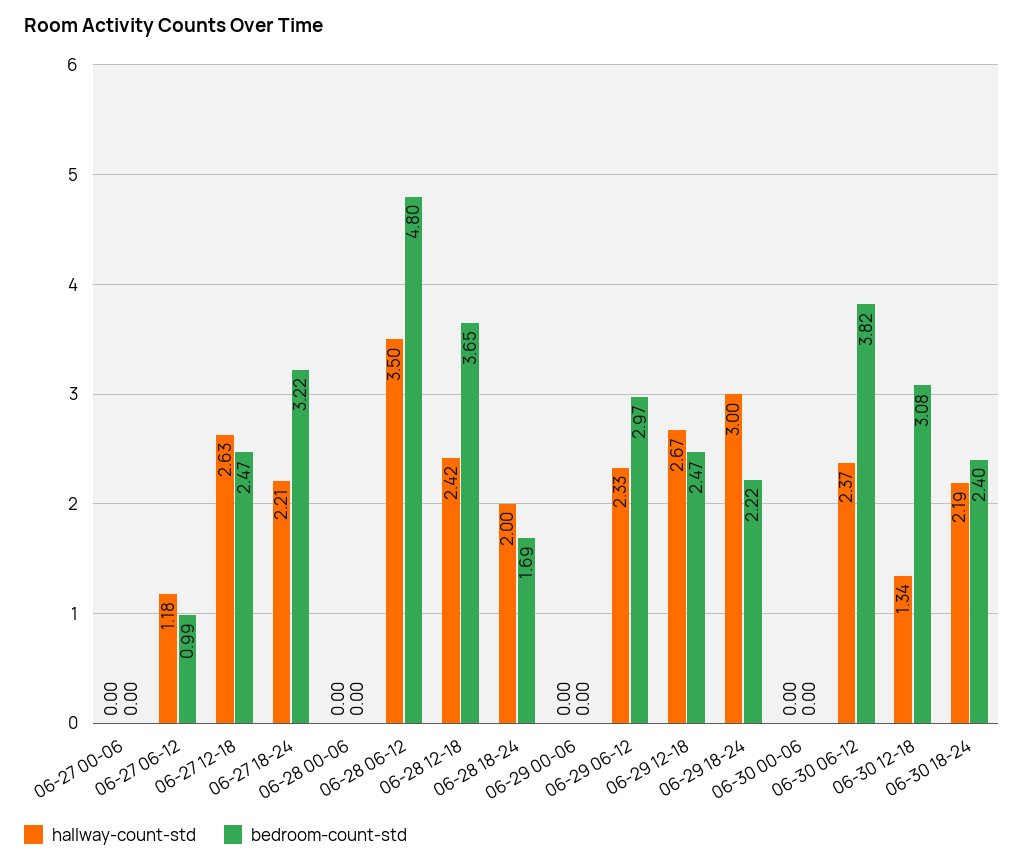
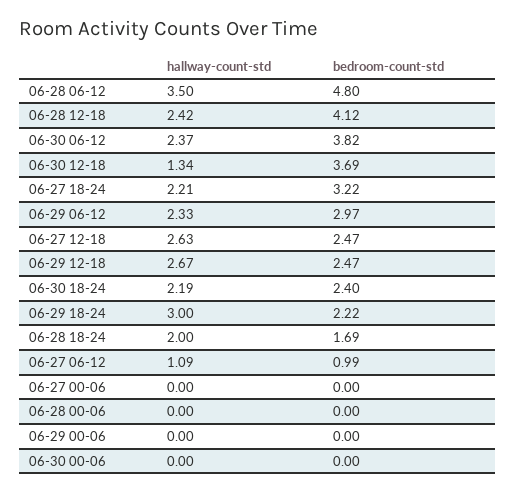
hallway-count-std, 06-27 06-12: 1.18 -> 1.09
bedroom-count-std, 06-28 12-18: 3.65 -> 4.12
bedroom-count-std, 06-30 12-18: 3.08 -> 3.69

